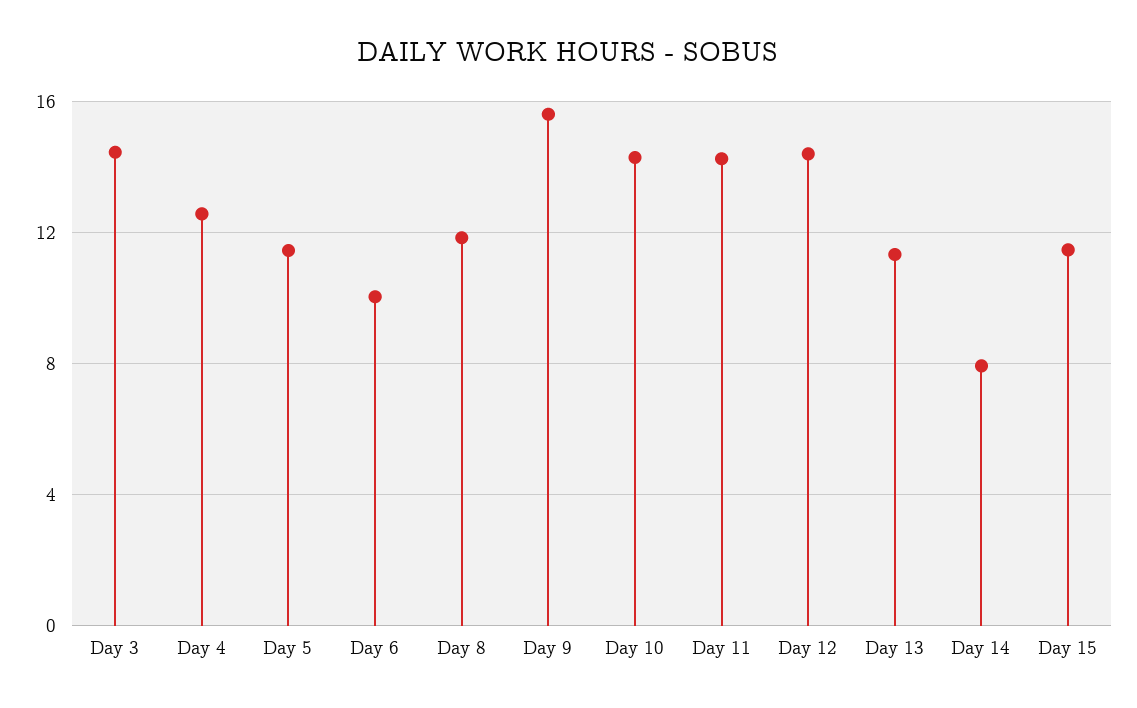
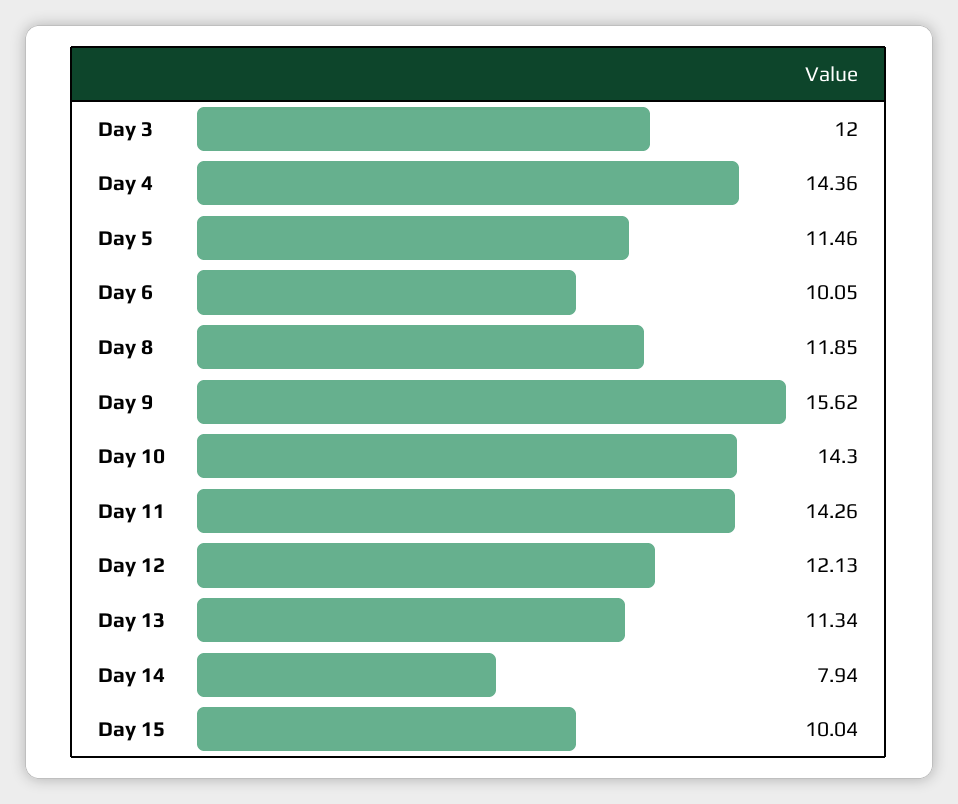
Day 3: 14.5 -> 12
Day 4: 12.5 -> 14.36
Day 12: 14.5 -> 12.13
Day 15: 11.5 -> 10.04

